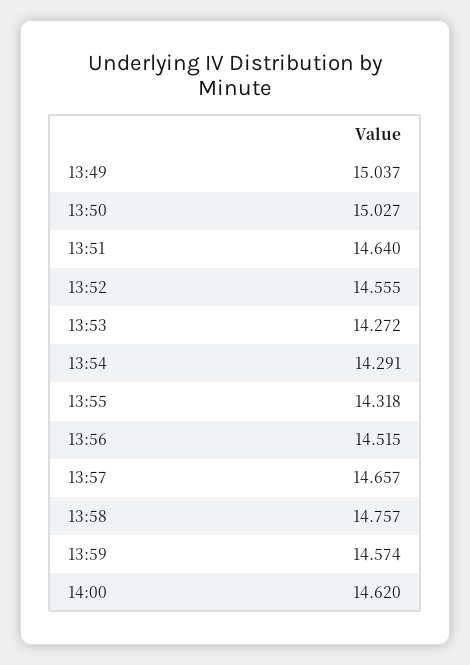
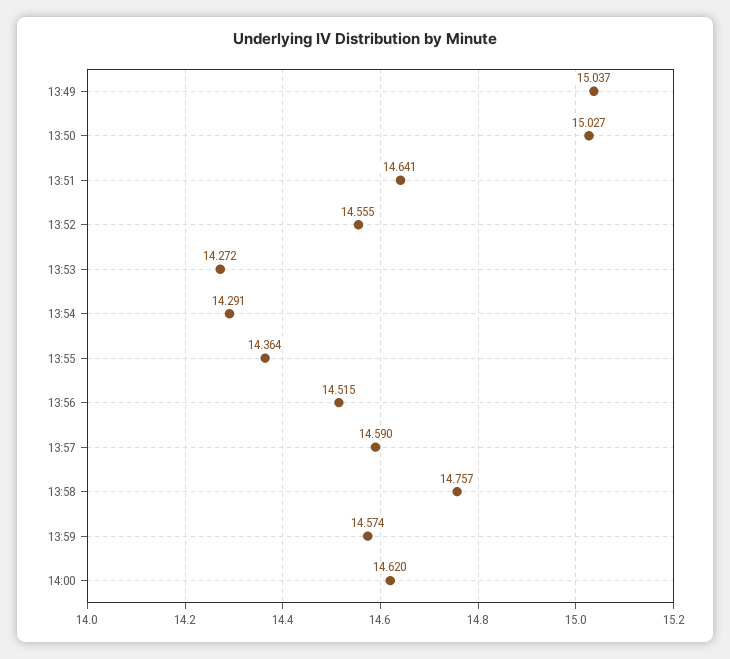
13:51: 14.64 -> 14.641
13:55: 14.318 -> 14.364
13:57: 14.657 -> 14.59

